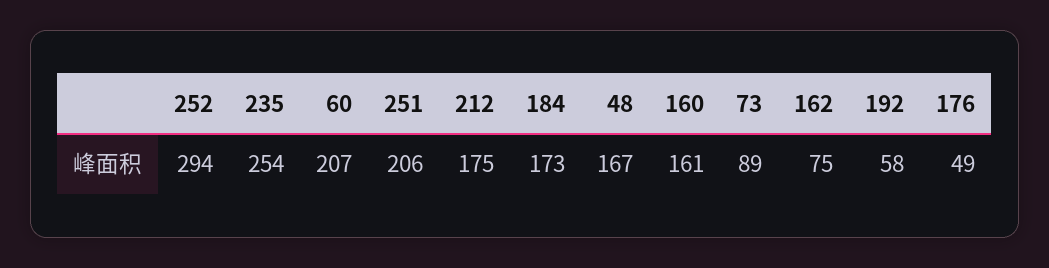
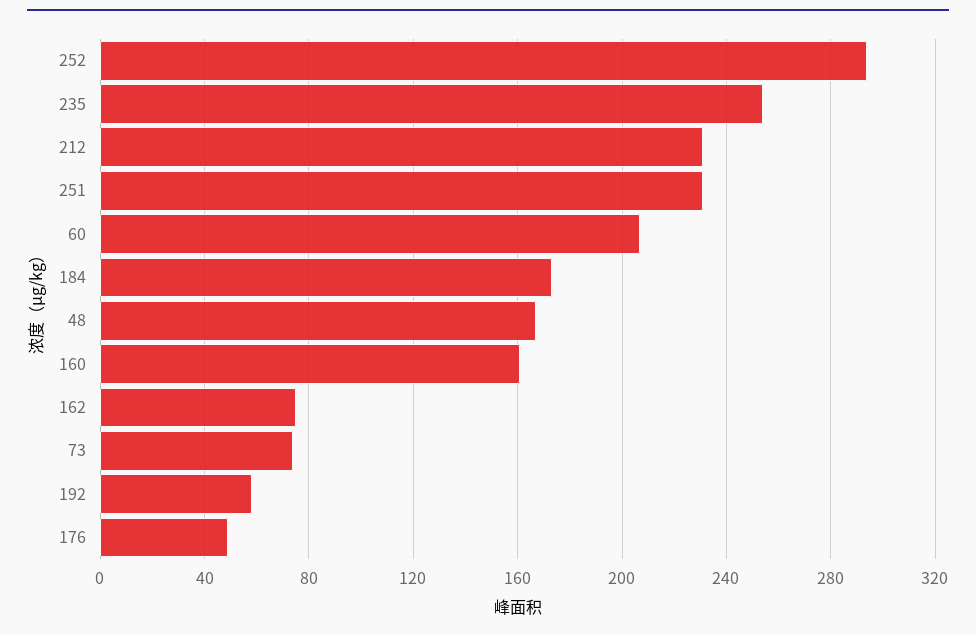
251: 206 -> 230
212: 175 -> 230
73: 89 -> 75

